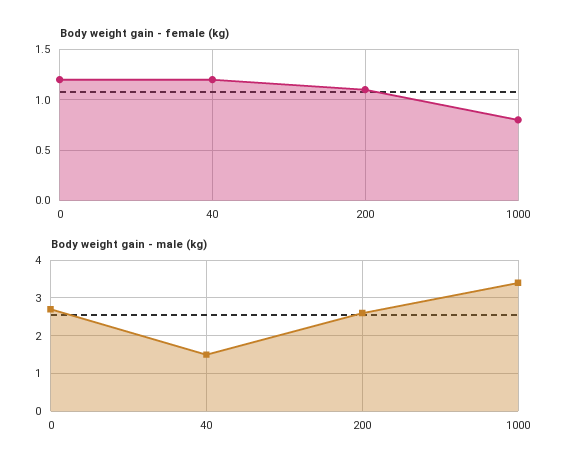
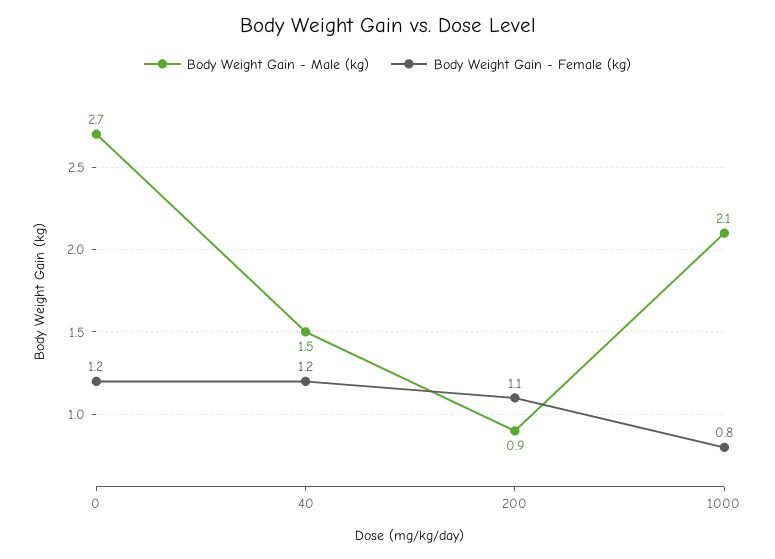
Body weight gain - male (kg), 200: 2.5 -> 0.9
Body weight gain - male (kg), 1000: 3.5 -> 2.1

